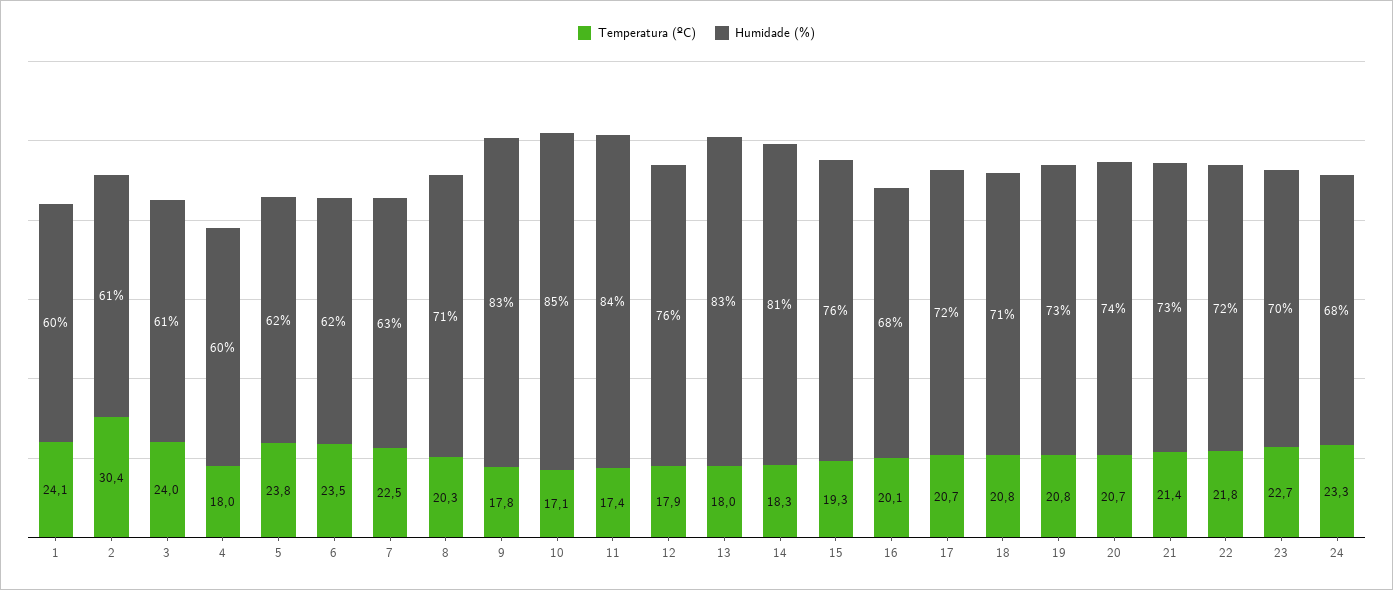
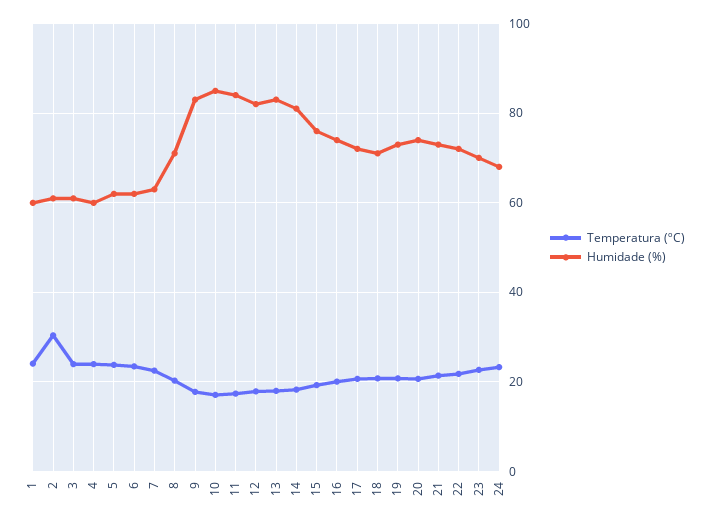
Temperatura (ºC), 4: 18 -> 24
Humidade (%), 12: 76 -> 82
Humidade (%), 16: 68 -> 74

